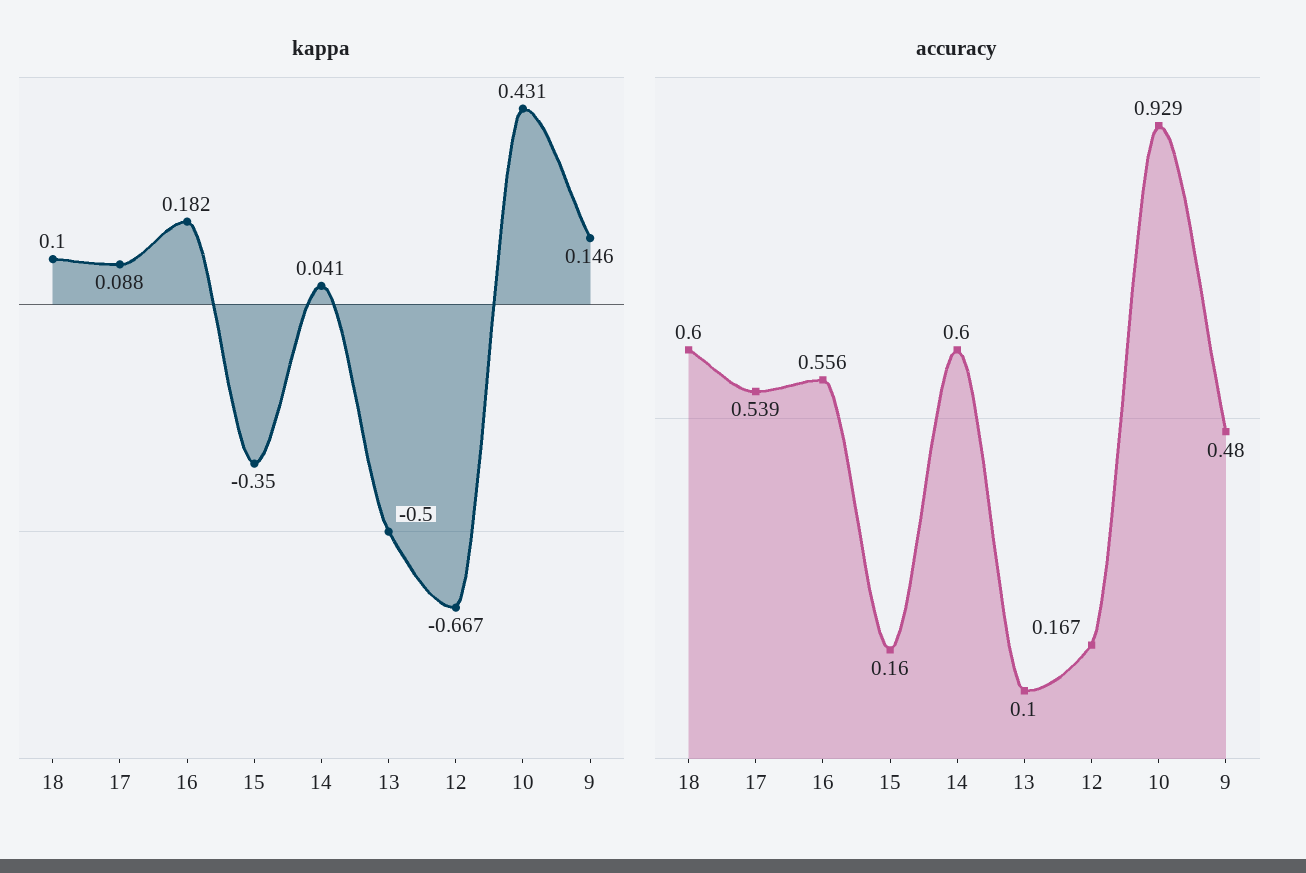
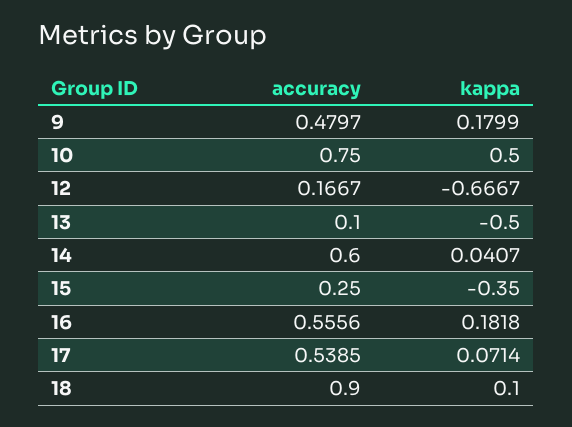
kappa, 17: 0.088 -> 0.0714
kappa, 10: 0.431 -> 0.5
kappa, 9: 0.146 -> 0.1799
accuracy, 18: 0.6 -> 0.9
accuracy, 15: 0.16 -> 0.25
accuracy, 10: 0.929 -> 0.75

